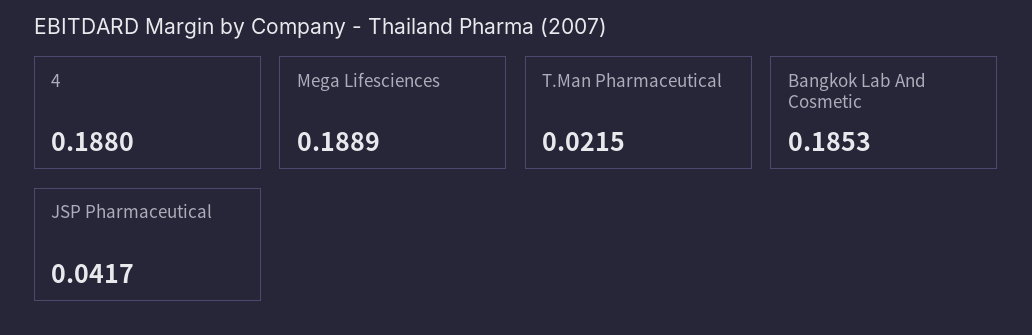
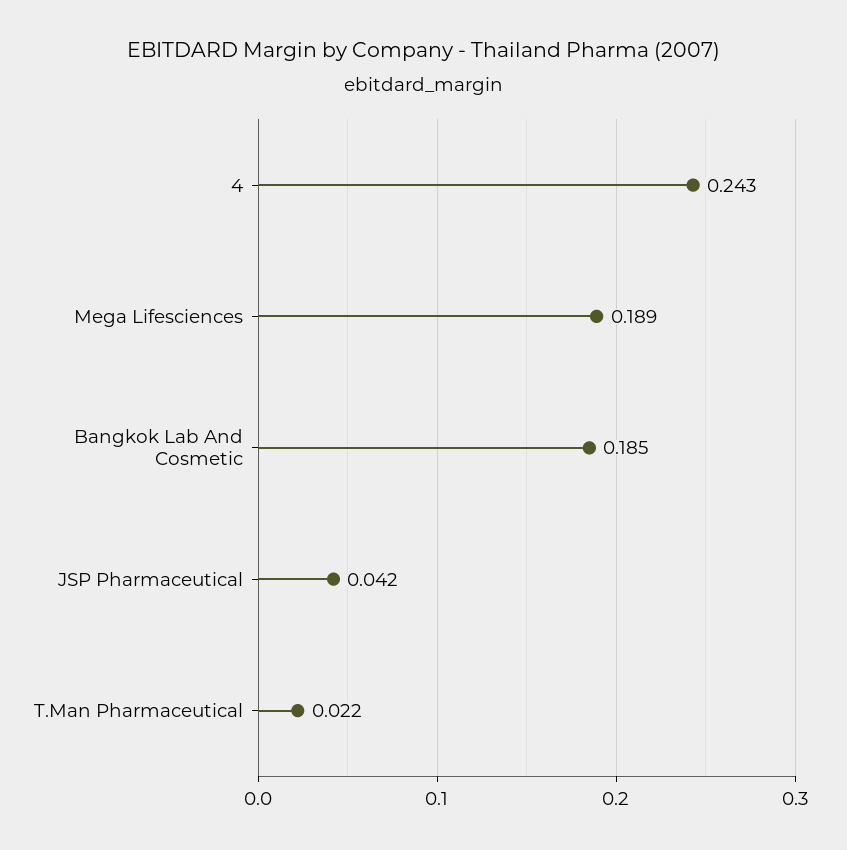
4: 0.188 -> 0.243

